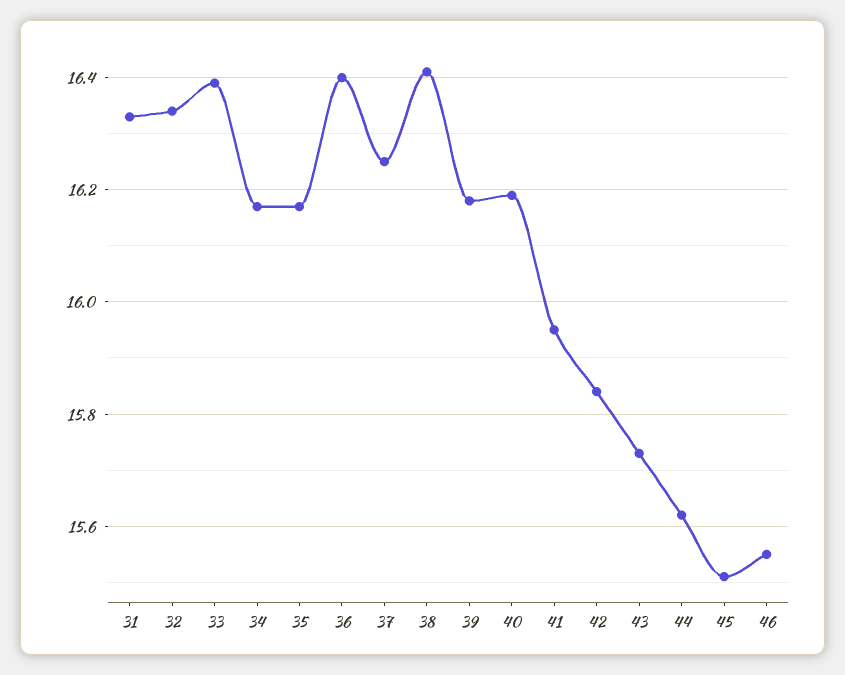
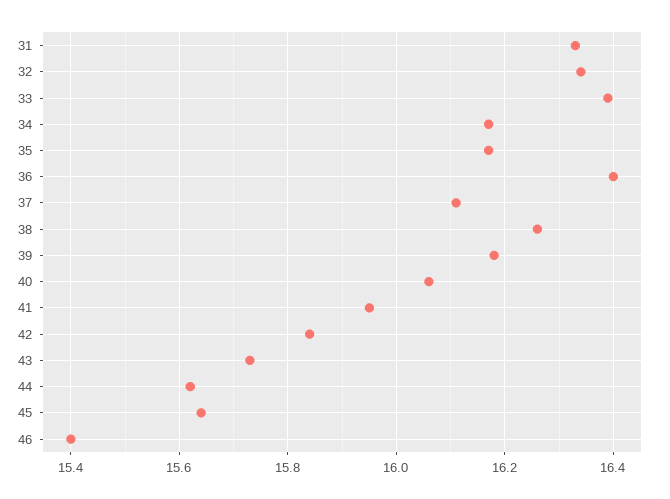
37: 16.25 -> 16.1
38: 16.4 -> 16.25
40: 16.2 -> 16.05
45: 15.5 -> 15.65
46: 15.55 -> 15.4

